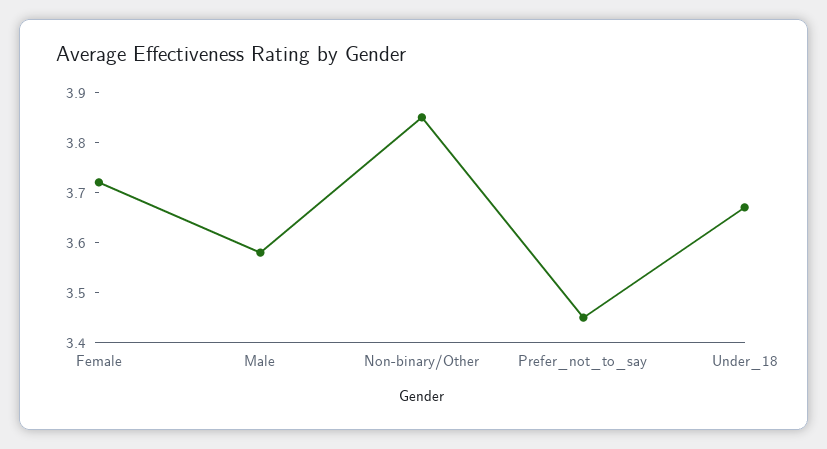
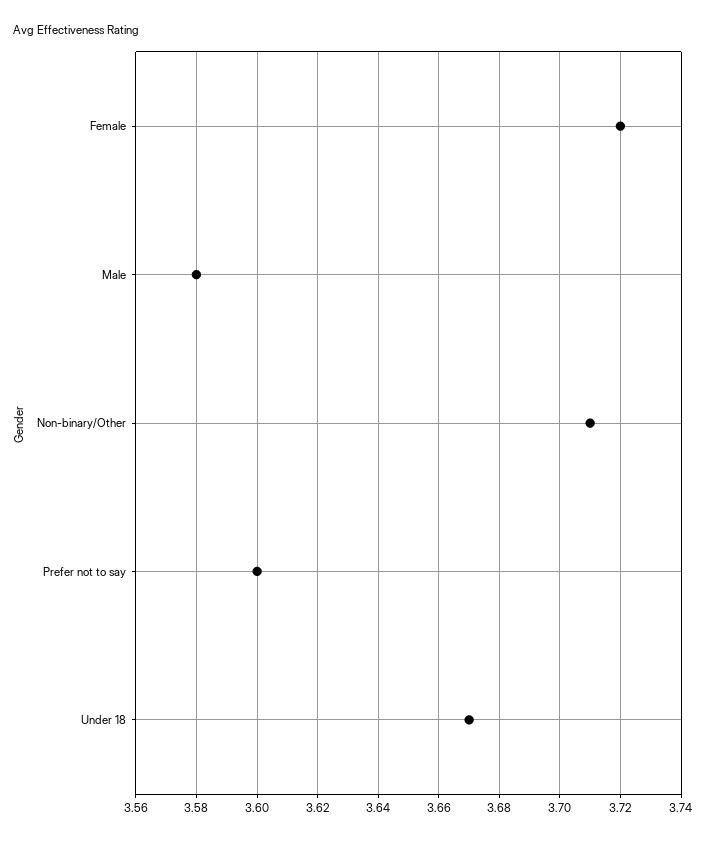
Non-binary/Other: 3.85 -> 3.71
Prefer_not_to_say: 3.45 -> 3.6

